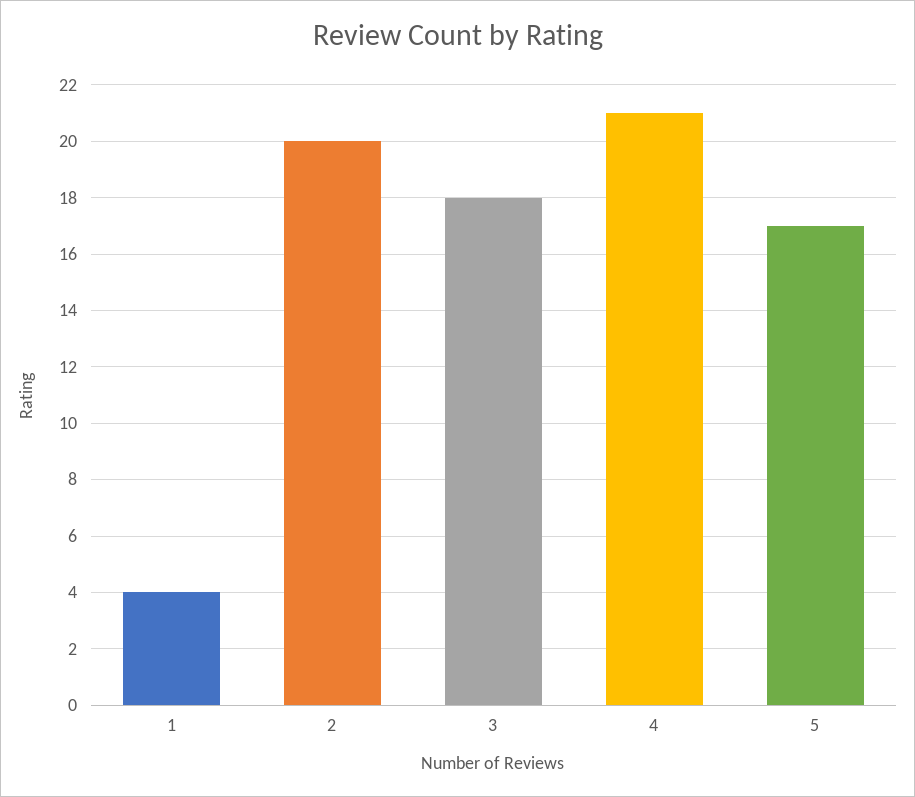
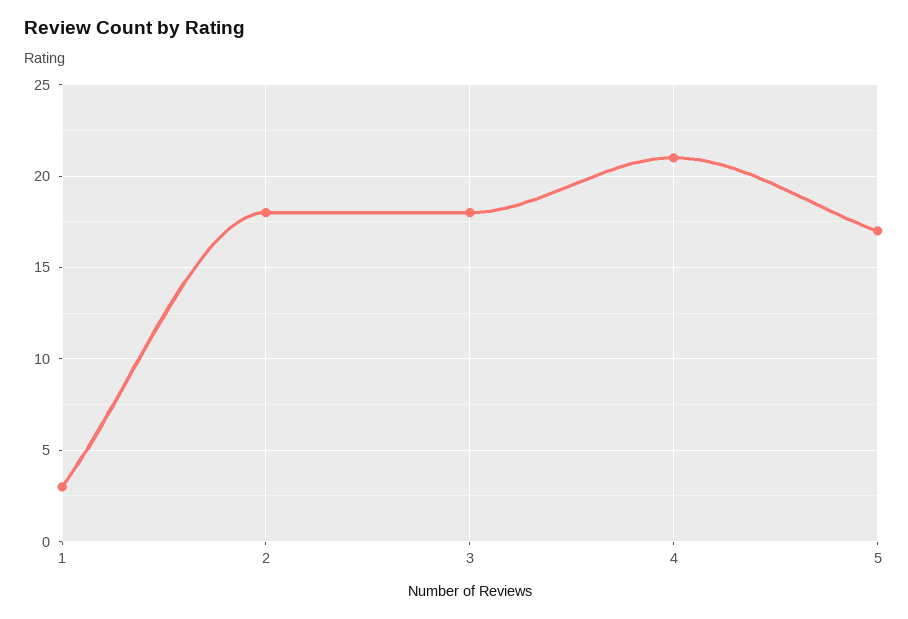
1: 4 -> 3
2: 20 -> 18

